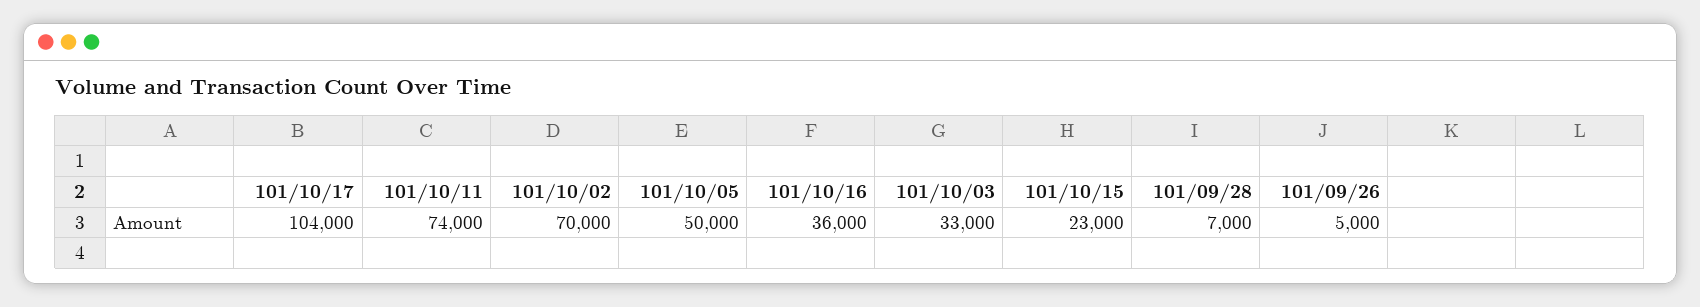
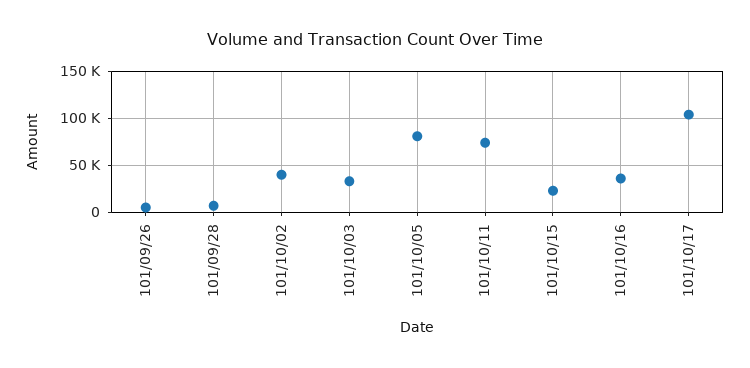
101/10/02: 70000 -> 40000
101/10/05: 50000 -> 80000

